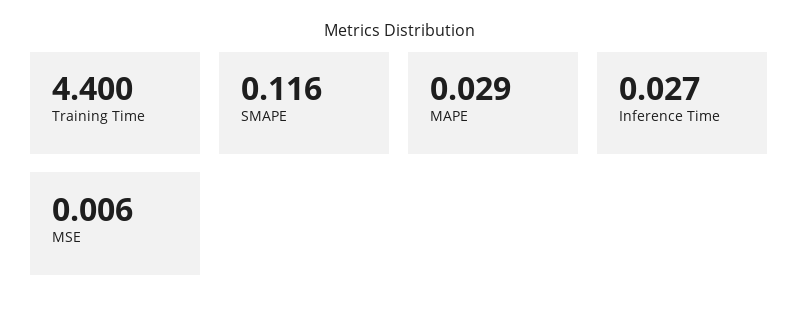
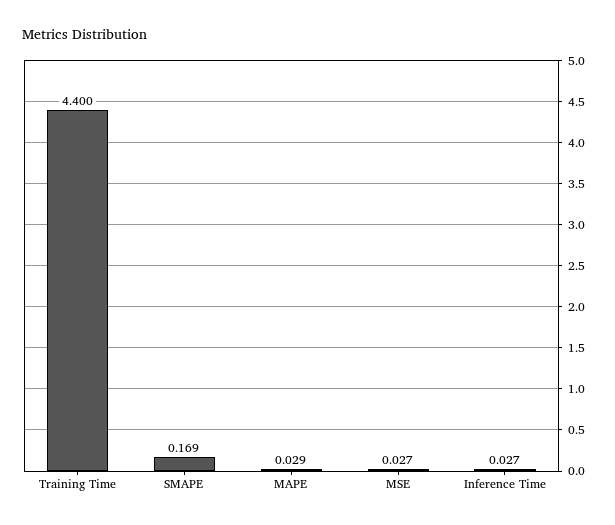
SMAPE: 0.116 -> 0.169
MSE: 0.006 -> 0.027

